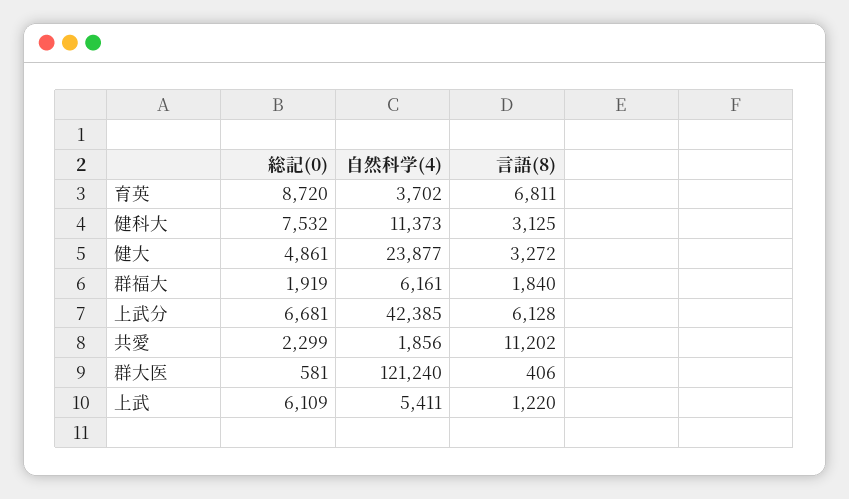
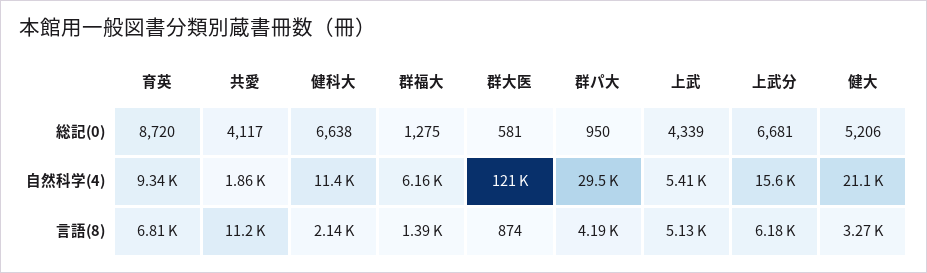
自然科学(4), 育英: 3702 -> 9340
総記(0), 健科大: 7532 -> 6638
言語(8), 健科大: 3125 -> 2140
総記(0), 健大: 4861 -> 5206
自然科学(4), 健大: 23877 -> 21100
総記(0), 群福大: 1919 -> 1275
言語(8), 群福大: 1840 -> 1390
自然科学(4), 上武分: 42385 -> 15600
言語(8), 上武分: 6128 -> 6180
総記(0), 共愛: 2299 -> 4117
言語(8), 群大医: 406 -> 874
総記(0), 上武: 6109 -> 4339
言語(8), 上武: 1220 -> 5130
総記(0), 群パ大: none -> 950
自然科学(4), 群パ大: none -> 29500
言語(8), 群パ大: none -> 4190

